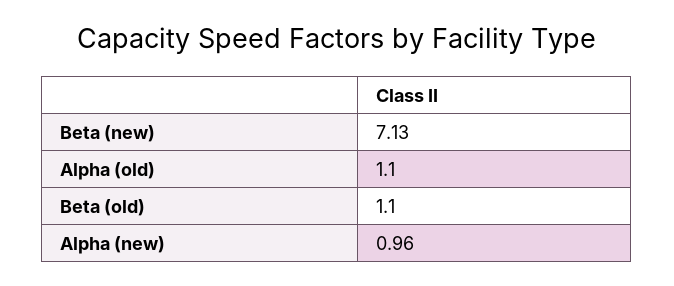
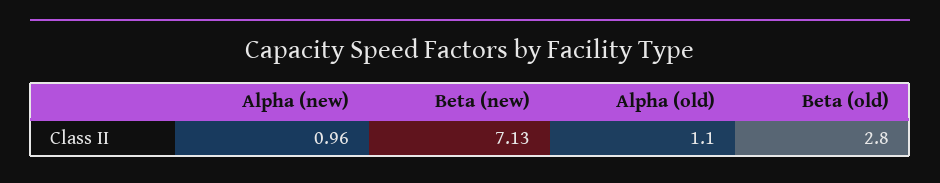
Beta (old): 1.1 -> 2.8

